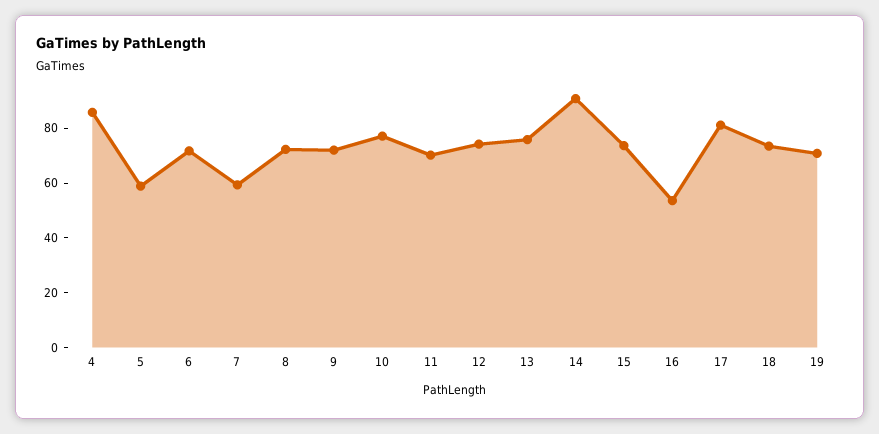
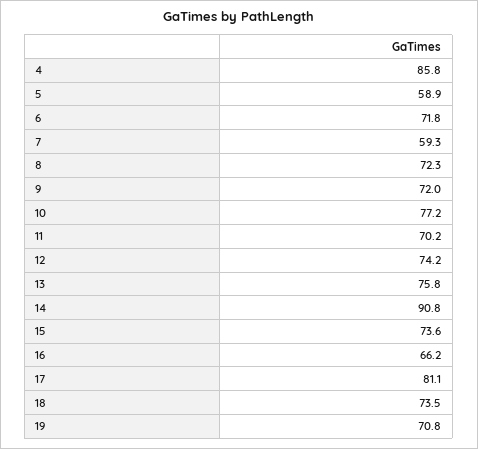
16: 55 -> 66.2

